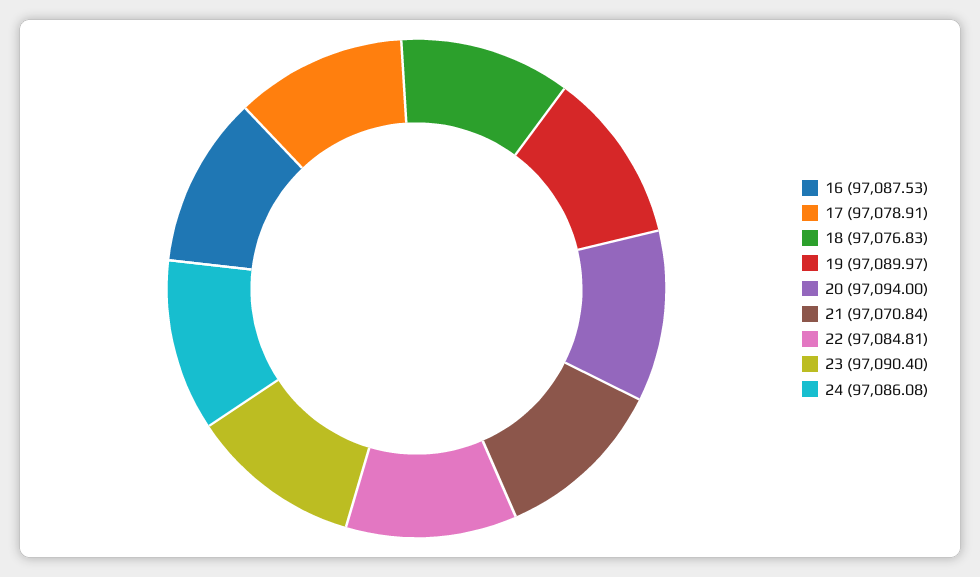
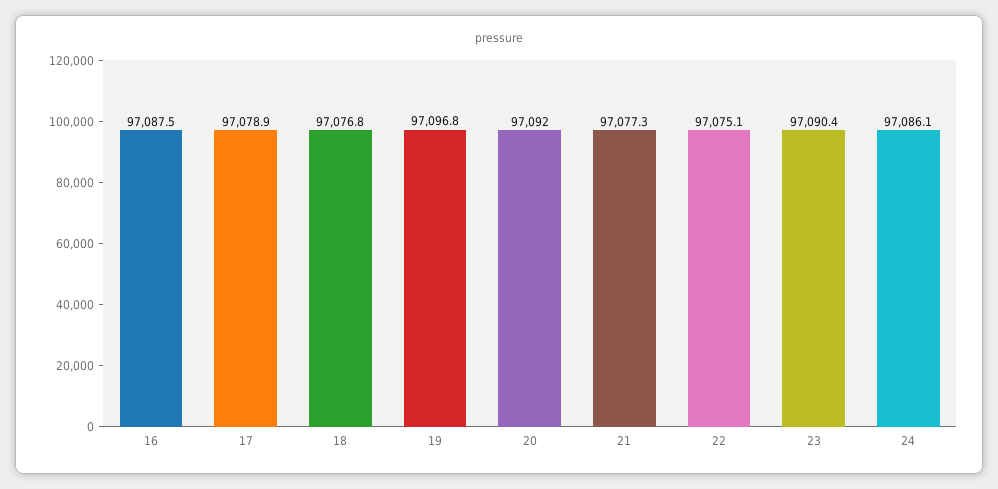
19: 97089.97 -> 97096.8
20: 97094 -> 97092
21: 97070.84 -> 97077.3
22: 97084.81 -> 97075.1

